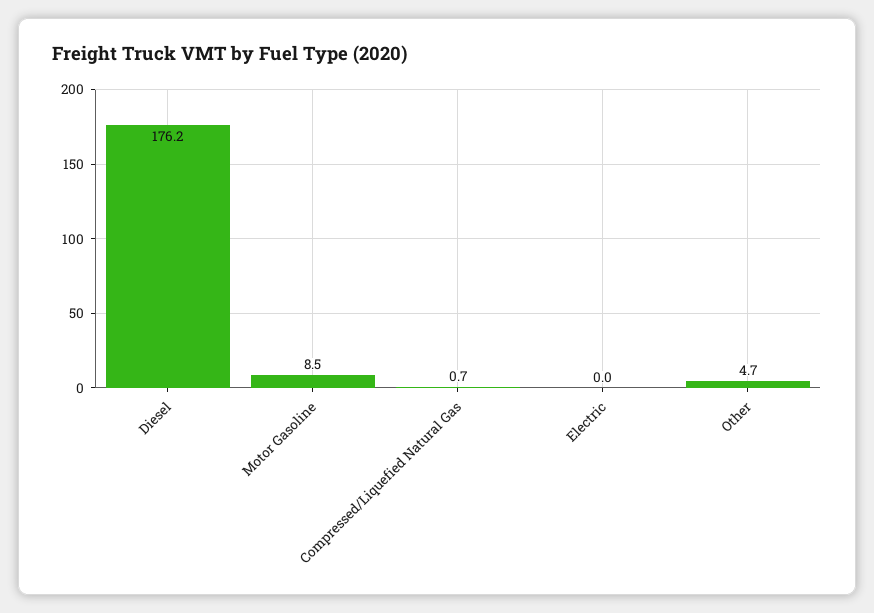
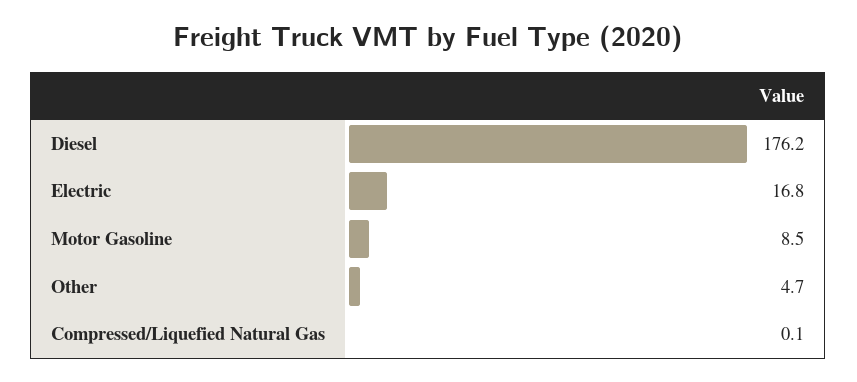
Compressed/Liquefied Natural Gas: 0.7 -> 0.1
Electric: 0 -> 16.8

